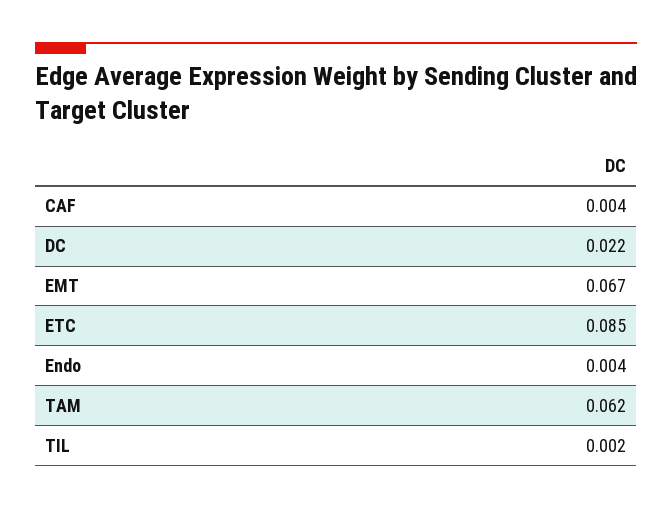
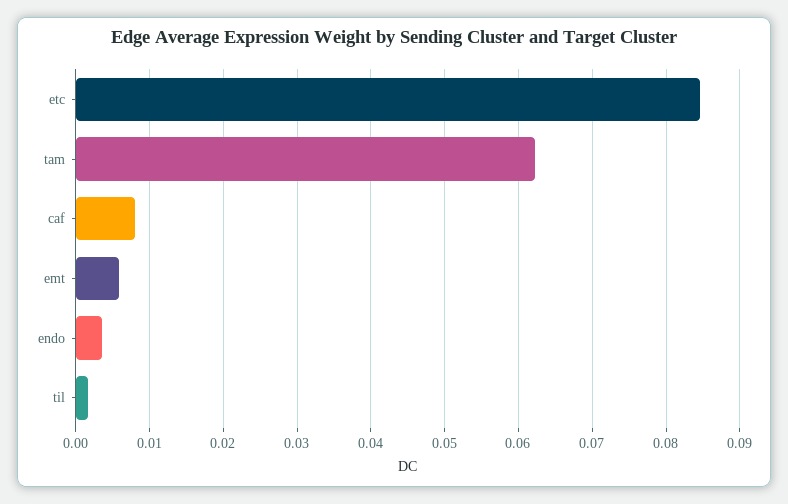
CAF: 0.004 -> 0.008
DC: 0.022 -> none
EMT: 0.067 -> 0.006

